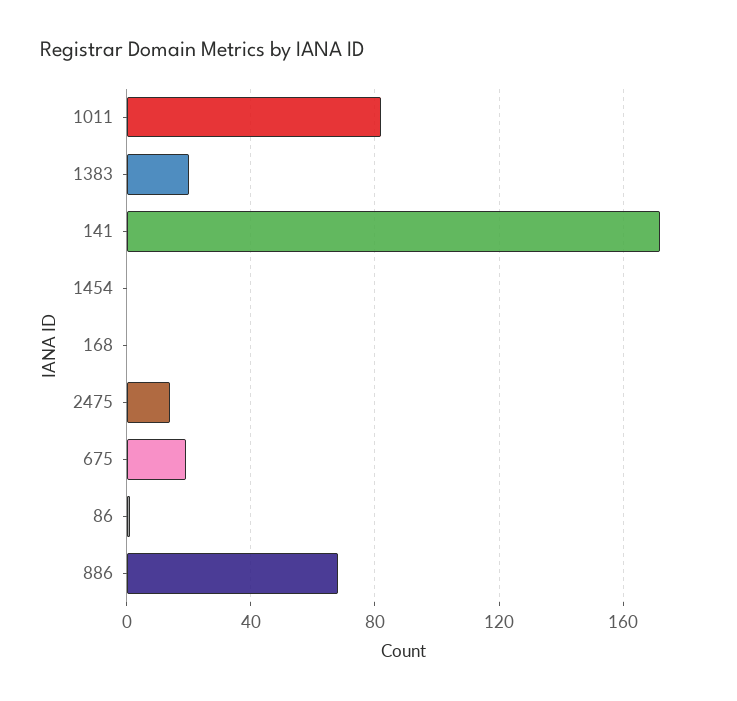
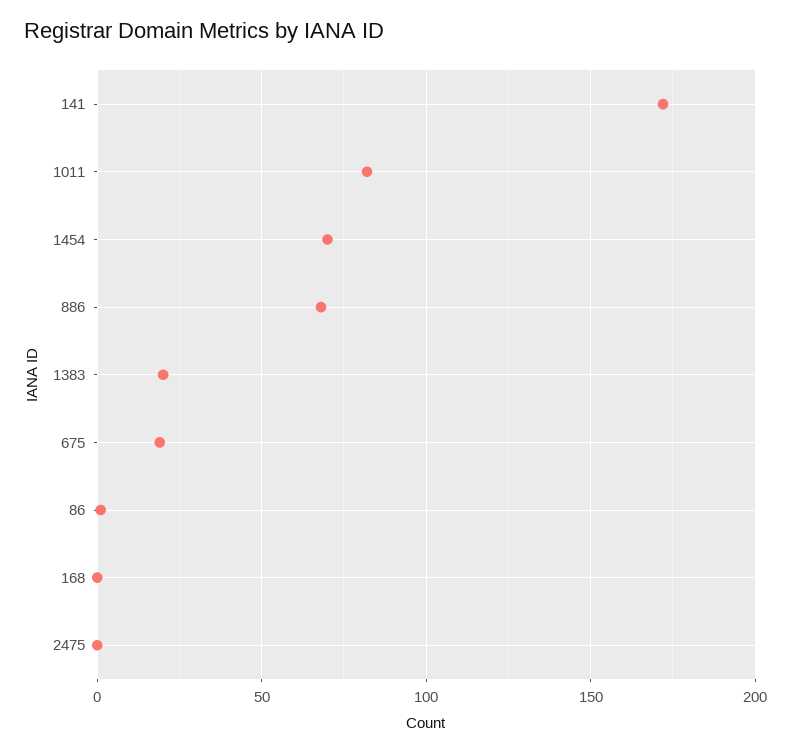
1454: 0 -> 70
2475: 15 -> 0

